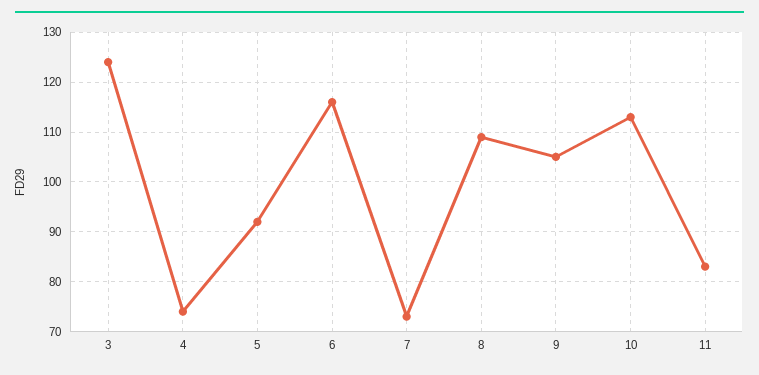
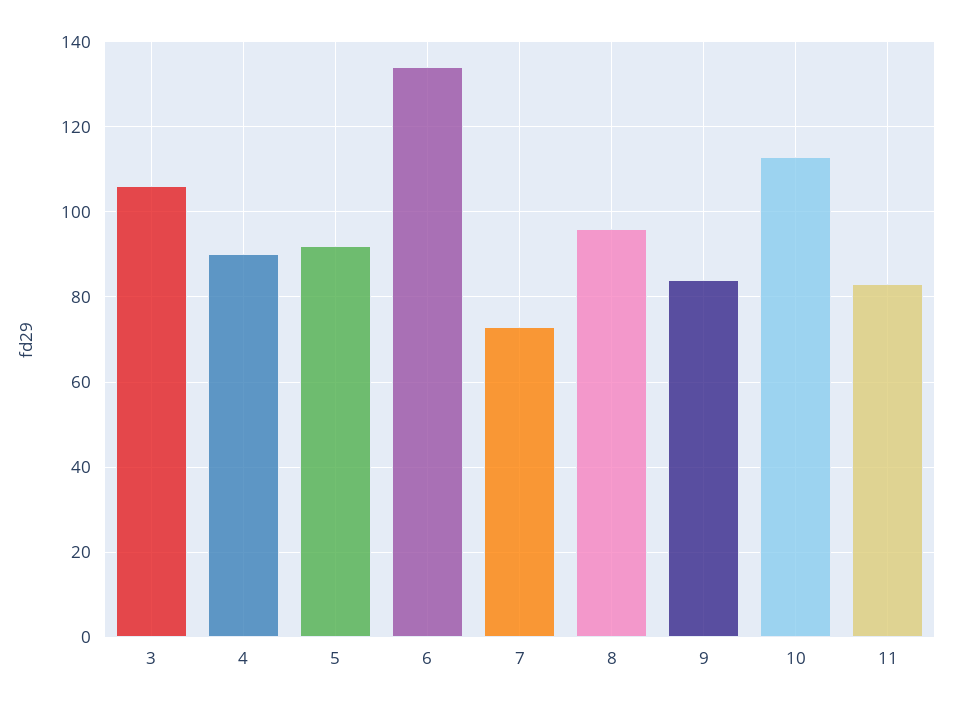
3: 125 -> 105
4: 75 -> 90
6: 115 -> 135
8: 110 -> 95
9: 105 -> 85

